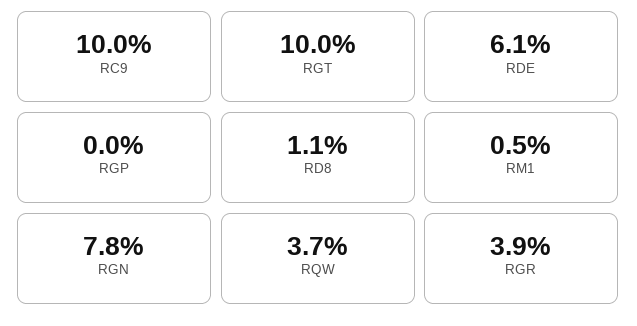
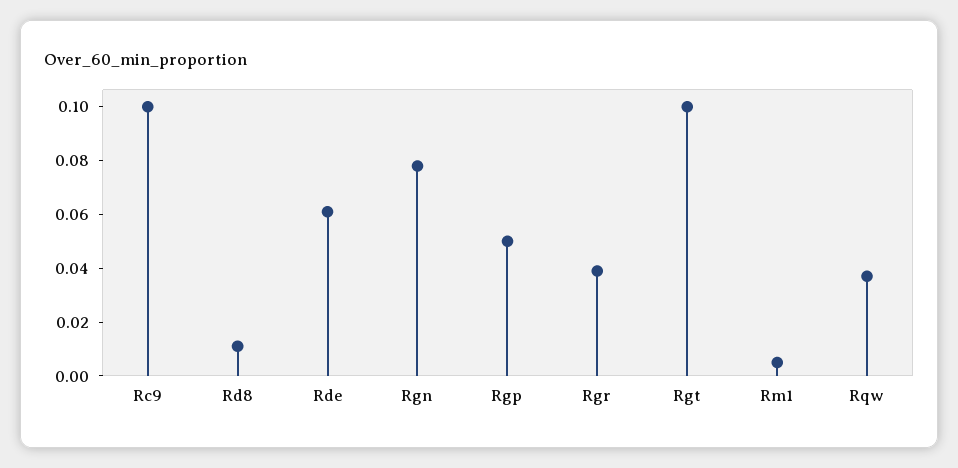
RGP: 0 -> 0.05

